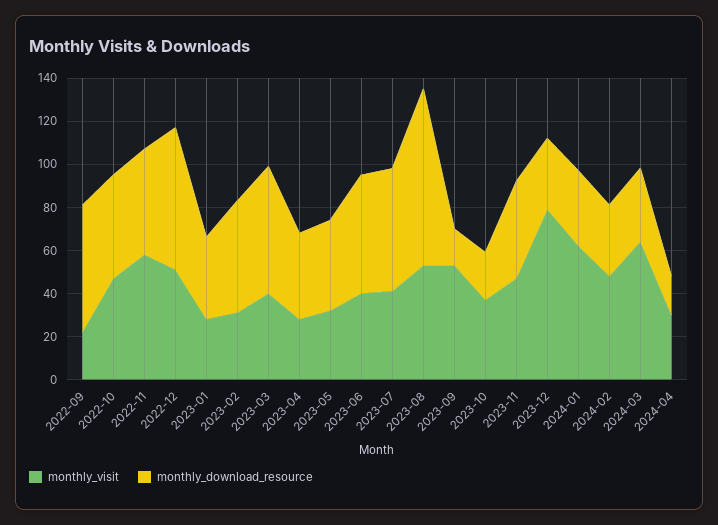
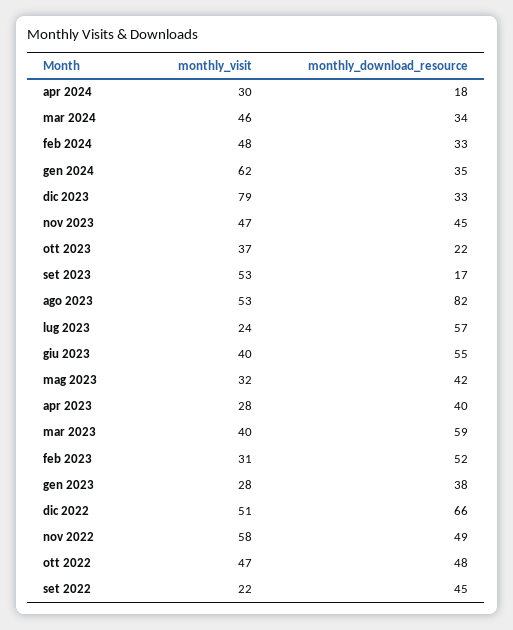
monthly_download_resource, 2022-09: 60 -> 45
monthly_visit, 2023-07: 40 -> 24
monthly_visit, 2024-03: 65 -> 46

